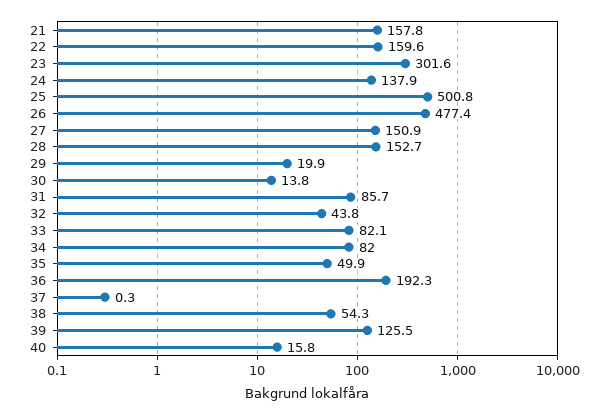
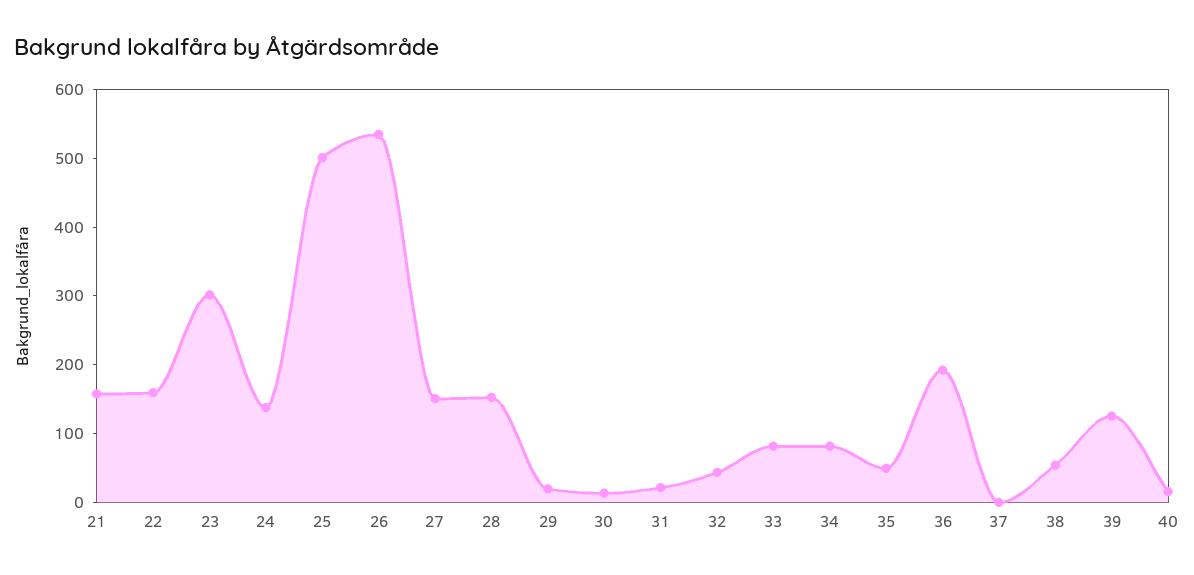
26: 477.4 -> 540
31: 85.7 -> 20

